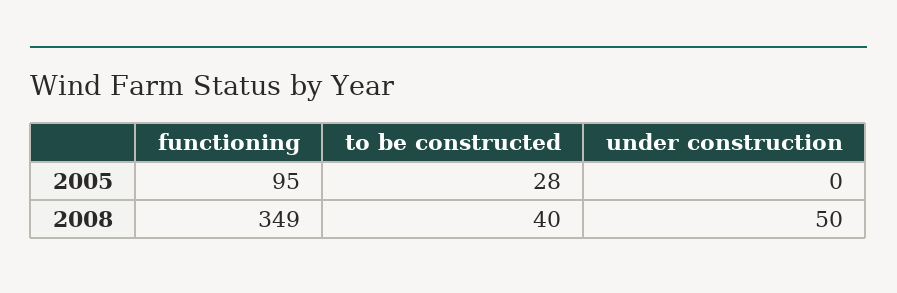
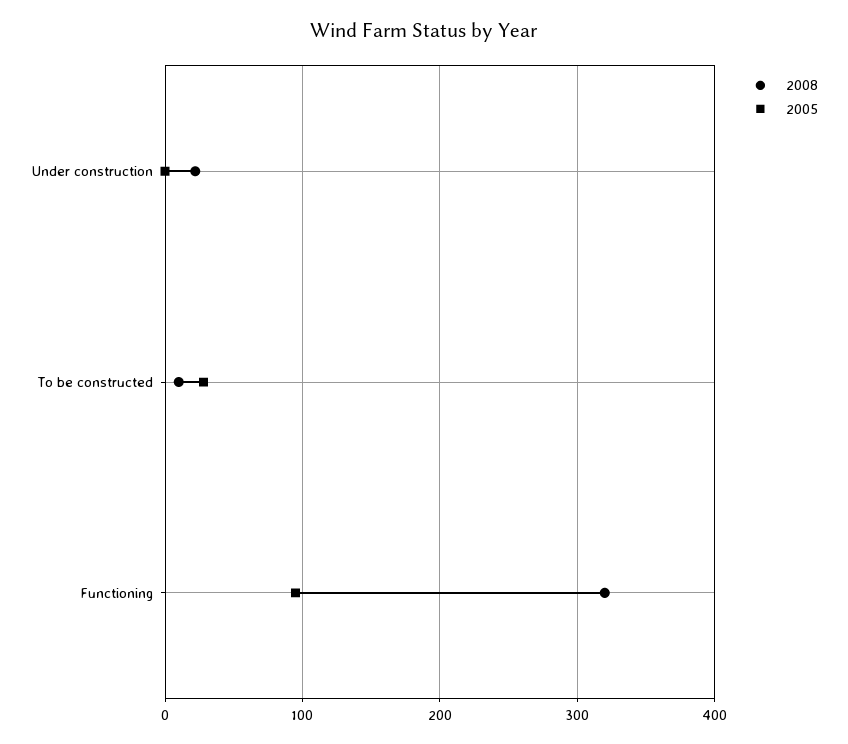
2008, functioning: 349 -> 320
2008, to be constructed: 40 -> 10
2008, under construction: 50 -> 20

